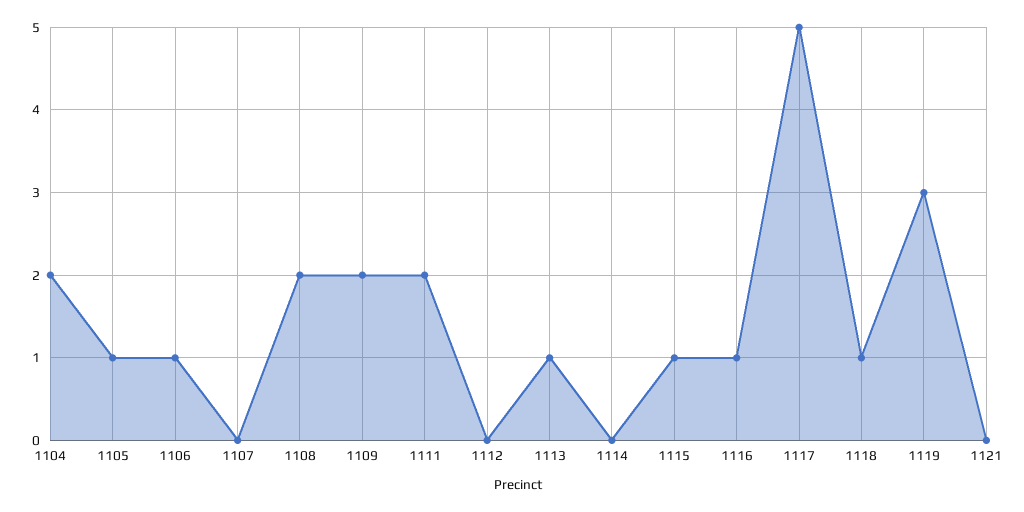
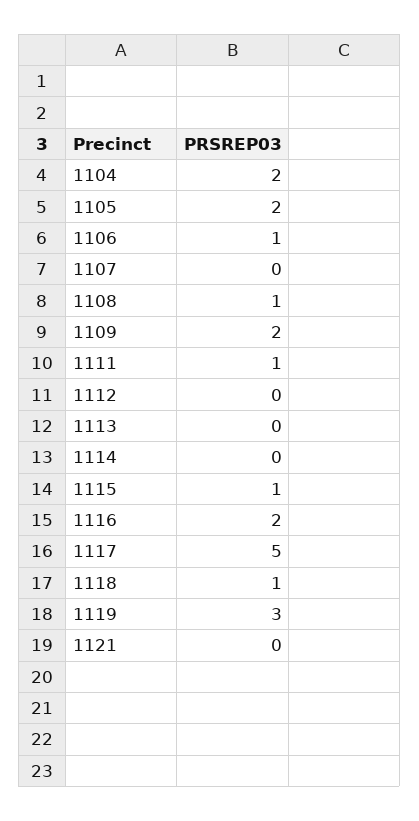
1105: 1 -> 2
1108: 2 -> 1
1111: 2 -> 1
1113: 1 -> 0
1116: 1 -> 2

